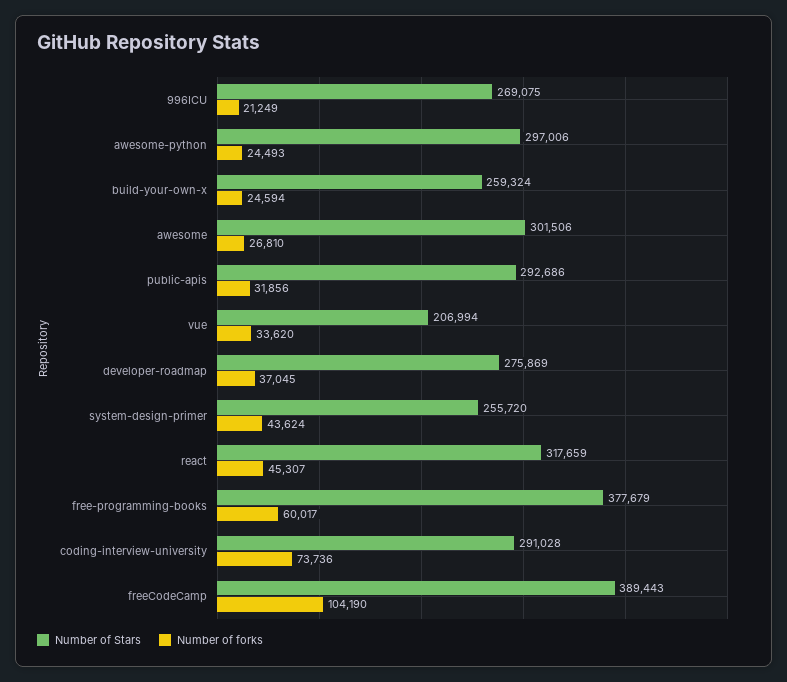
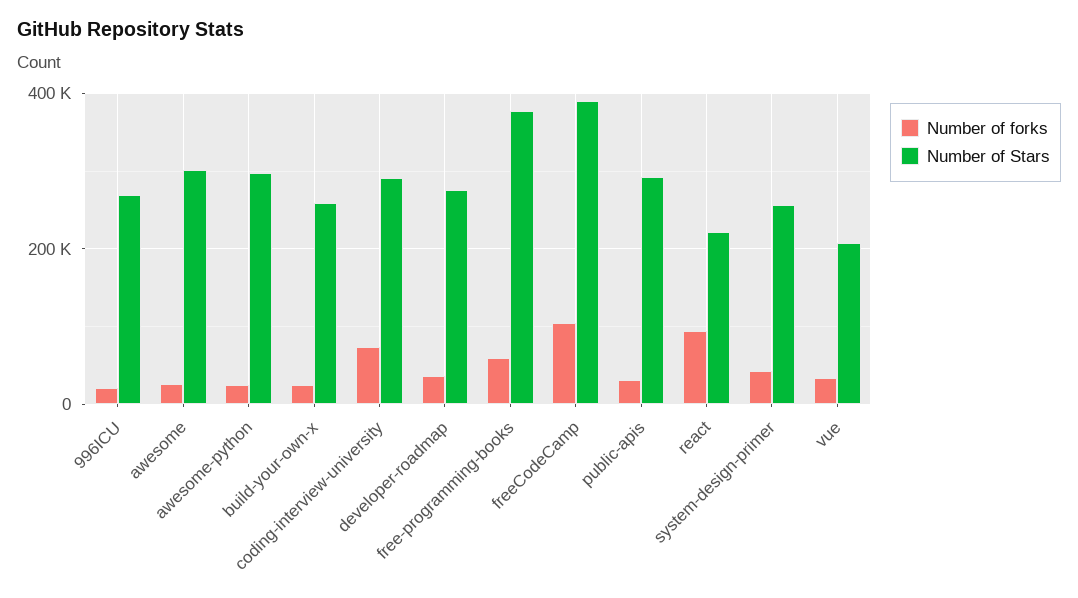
Number of Stars, react: 317659 -> 220000
Number of forks, react: 45307 -> 100000

